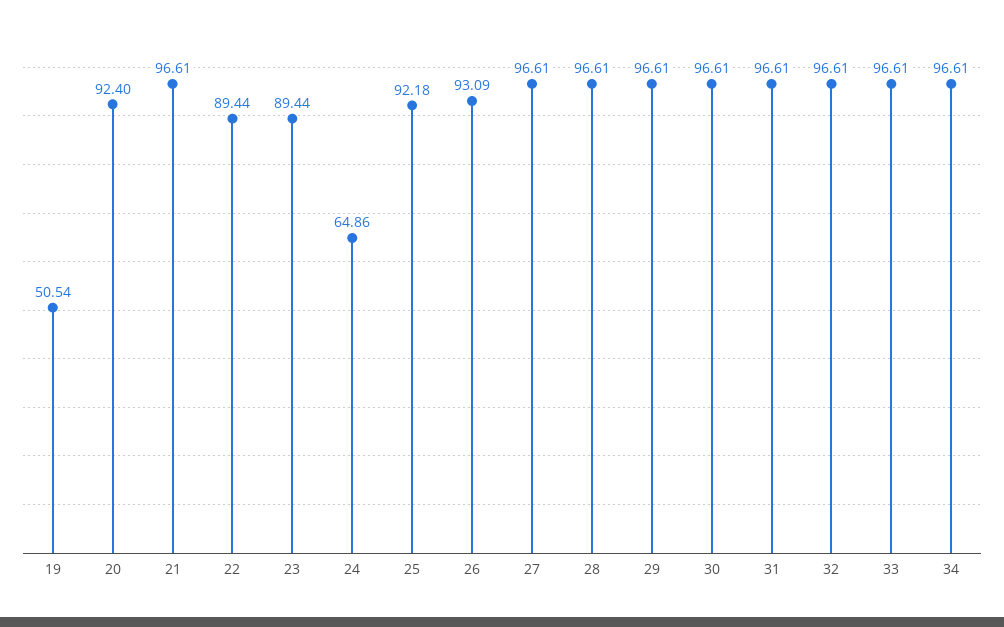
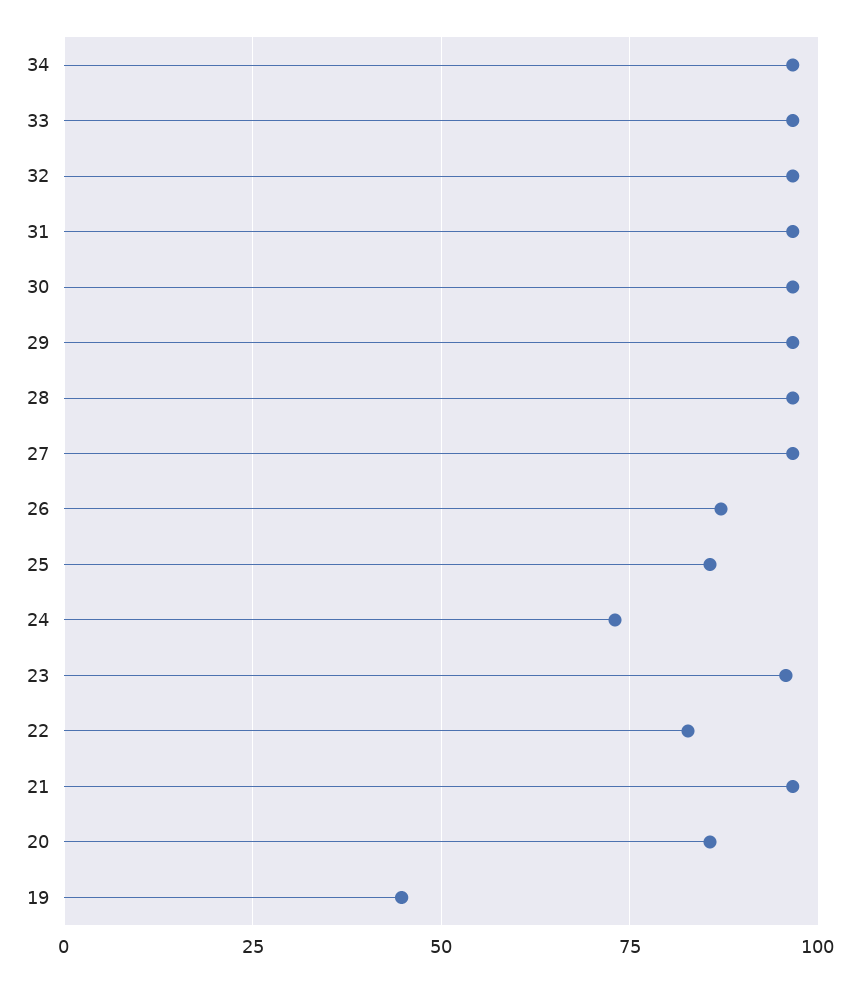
19: 50.54 -> 45
20: 92.4 -> 85
22: 89.44 -> 82.5
23: 89.44 -> 95
24: 64.86 -> 72.5
25: 92.18 -> 85
26: 93.09 -> 87.5

